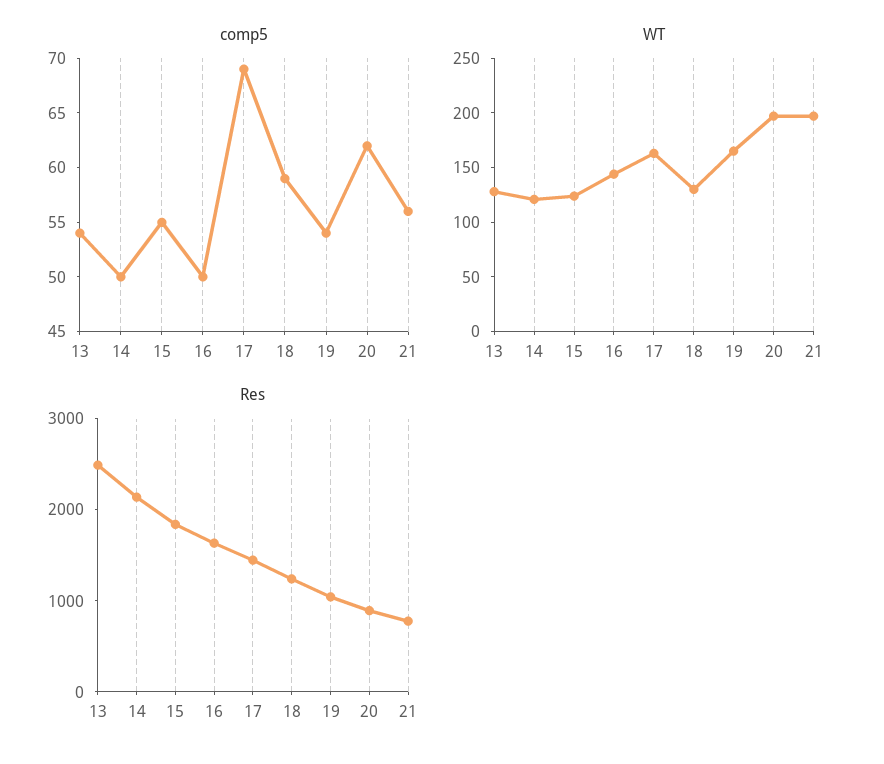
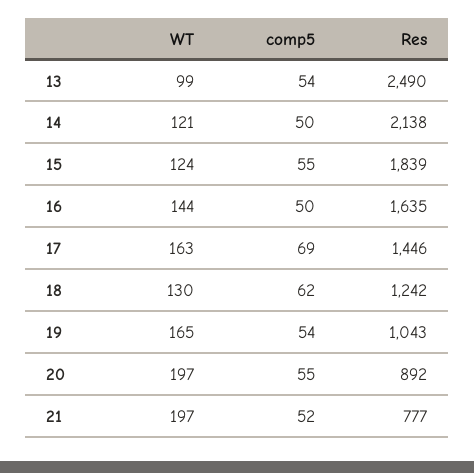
comp5, 18: 59 -> 62
comp5, 20: 62 -> 55
comp5, 21: 56 -> 52
WT, 13: 130 -> 99

